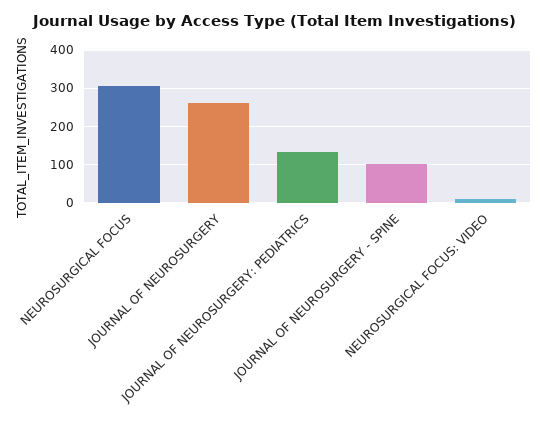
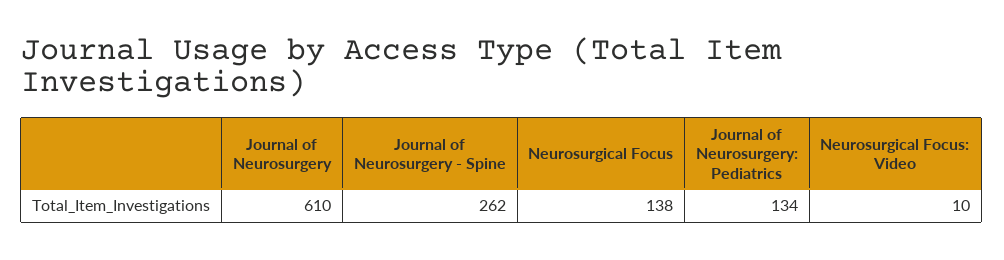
NEUROSURGICAL FOCUS: 300 -> 138
JOURNAL OF NEUROSURGERY: 260 -> 610
JOURNAL OF NEUROSURGERY - SPINE: 100 -> 262

